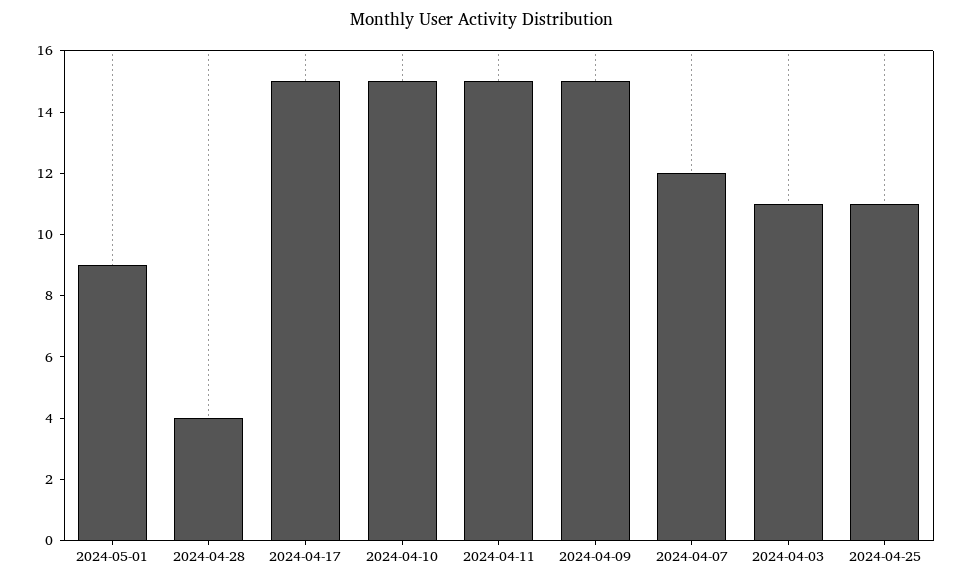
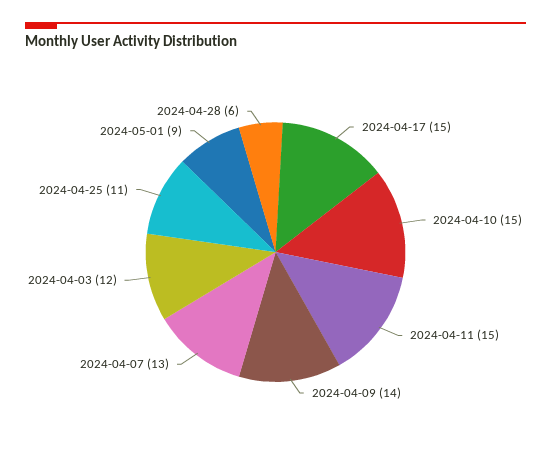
2024-04-28: 4 -> 6
2024-04-09: 15 -> 14
2024-04-07: 12 -> 13
2024-04-03: 11 -> 12

